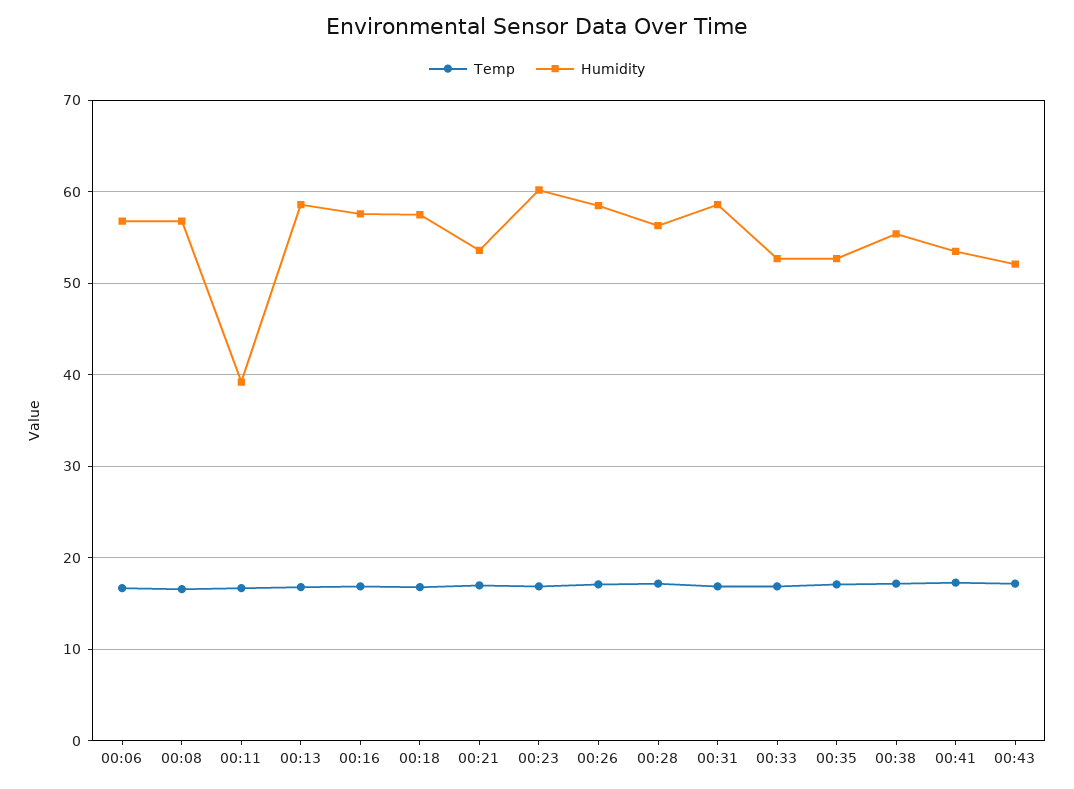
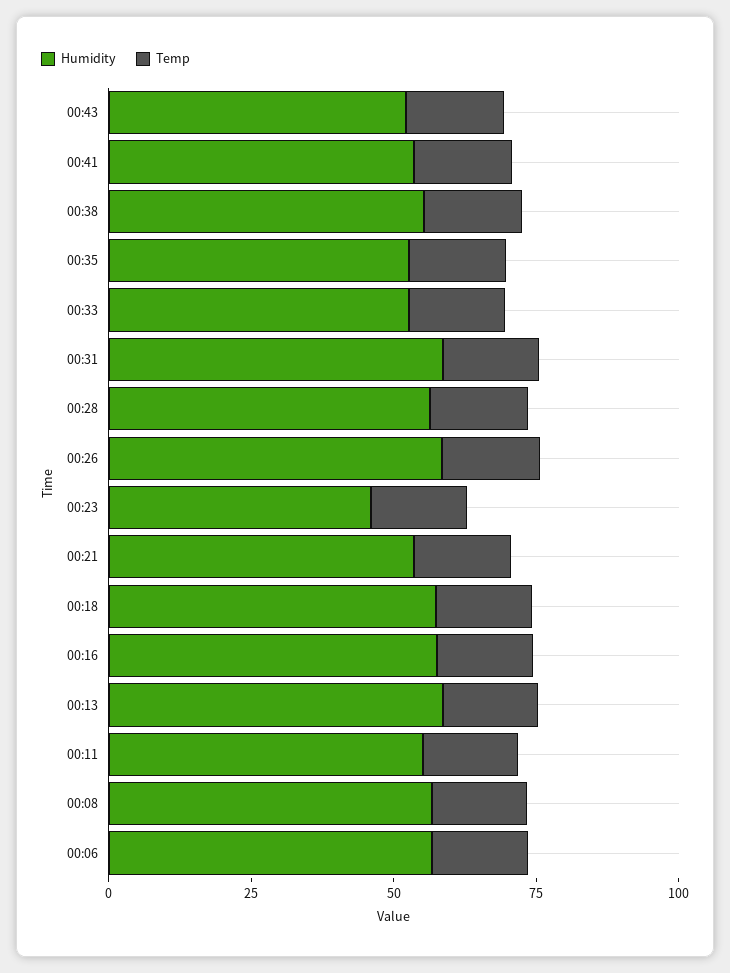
Humidity, 00:11: 39 -> 55
Humidity, 00:23: 60 -> 45

